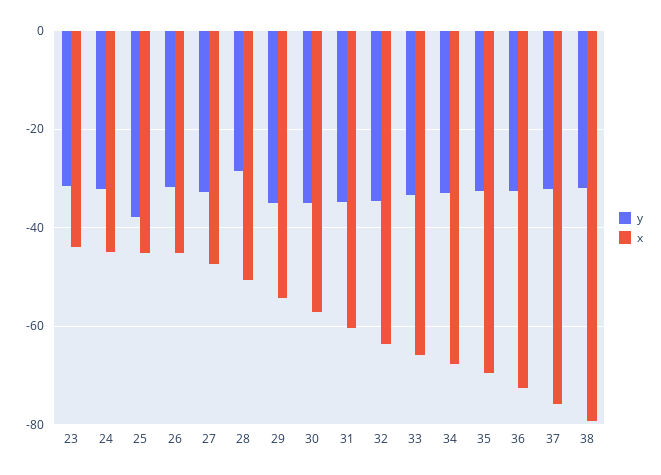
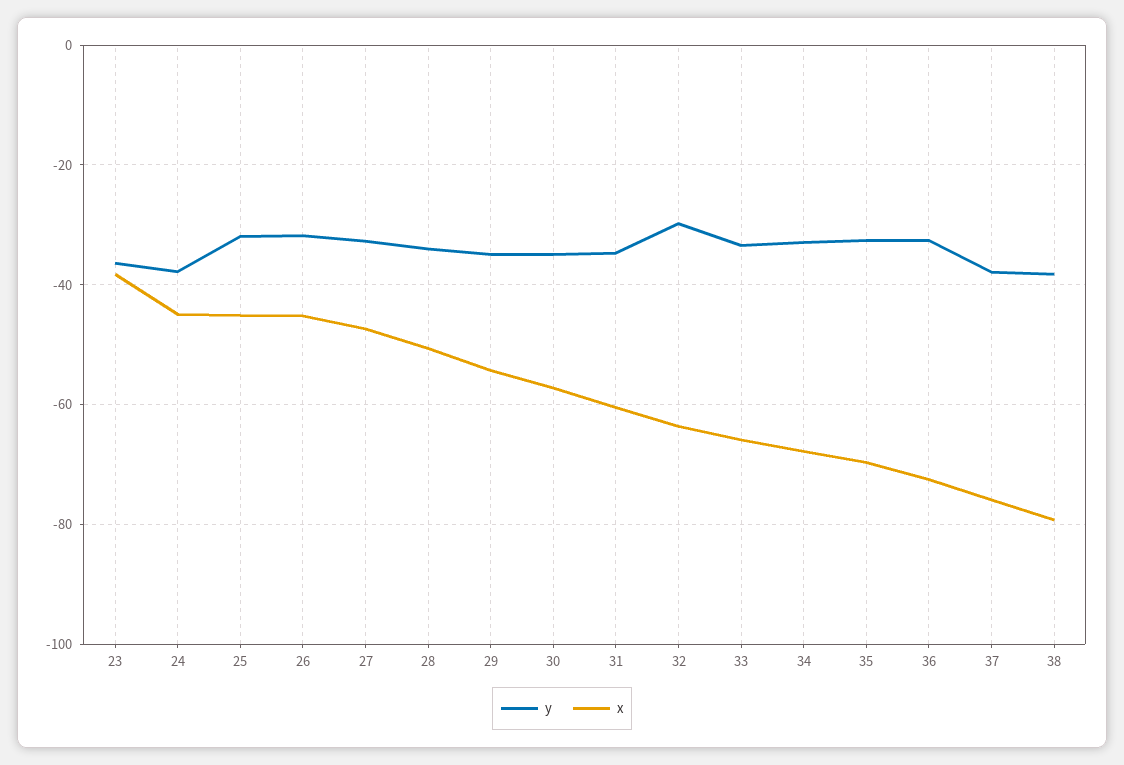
y, 23: -32 -> -36
x, 23: -44 -> -38
y, 24: -32 -> -38
y, 25: -38 -> -32
y, 28: -28 -> -34
y, 32: -34 -> -30
y, 37: -32 -> -38
y, 38: -32 -> -38

